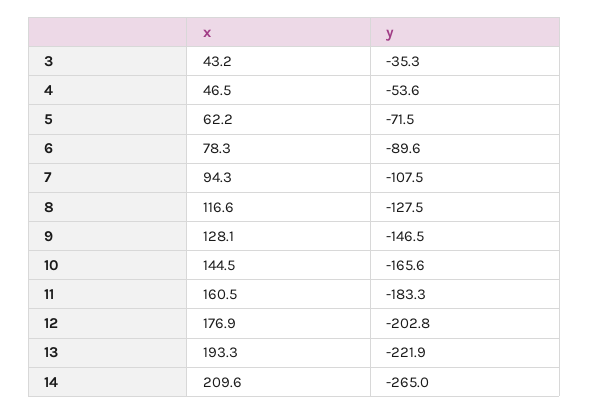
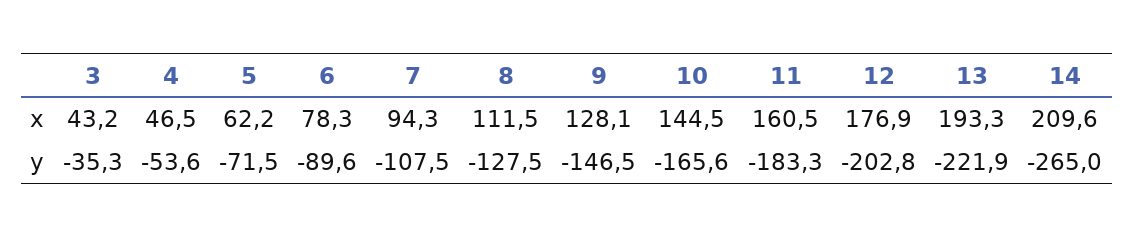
x, 8: 116.6 -> 111.5

